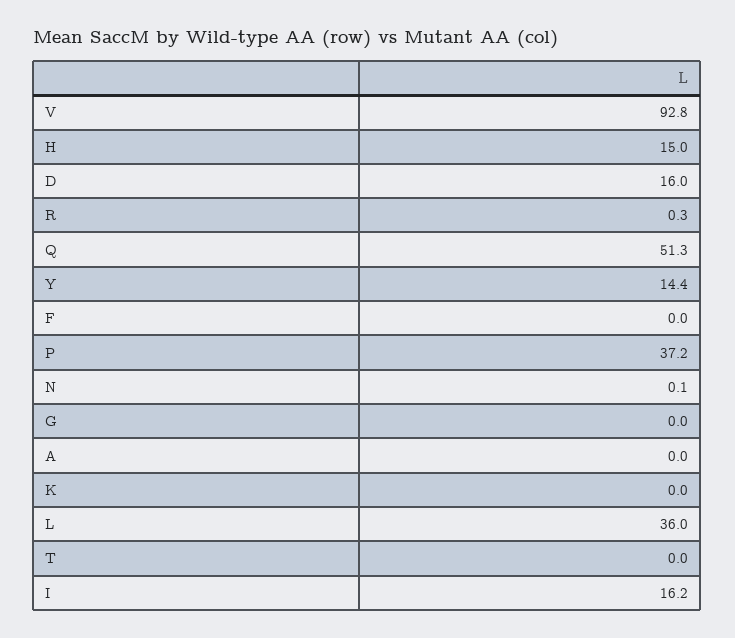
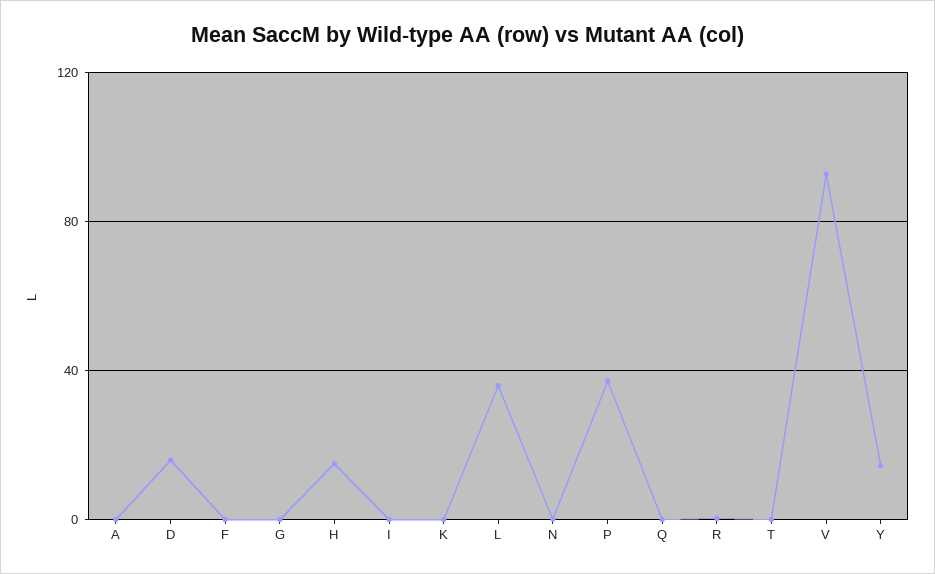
Q: 51.3 -> 0
I: 16.2 -> 0

